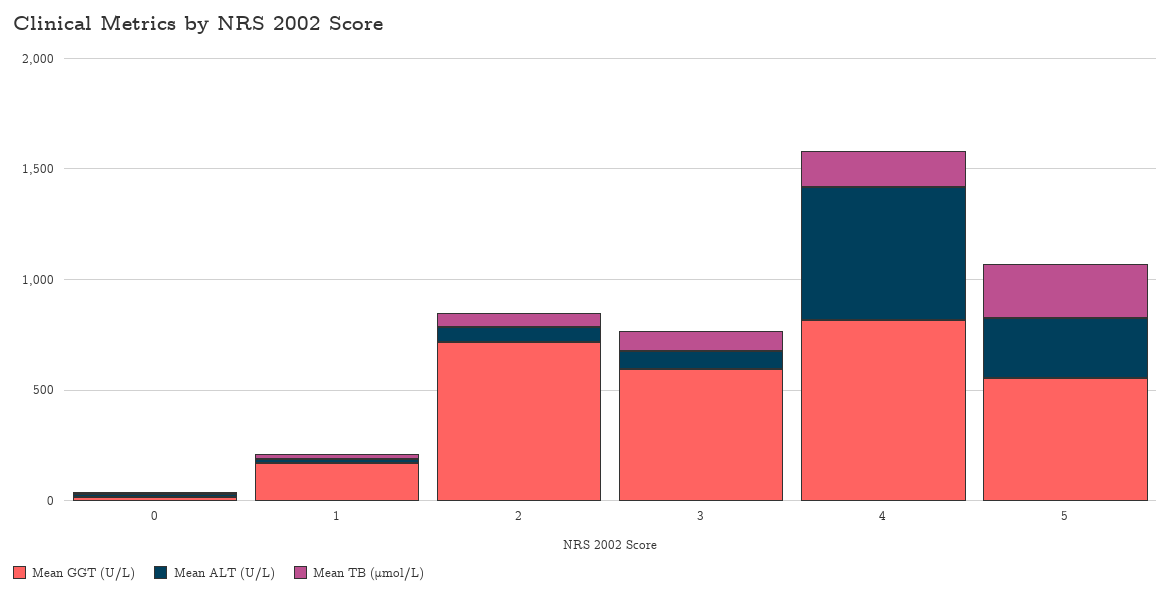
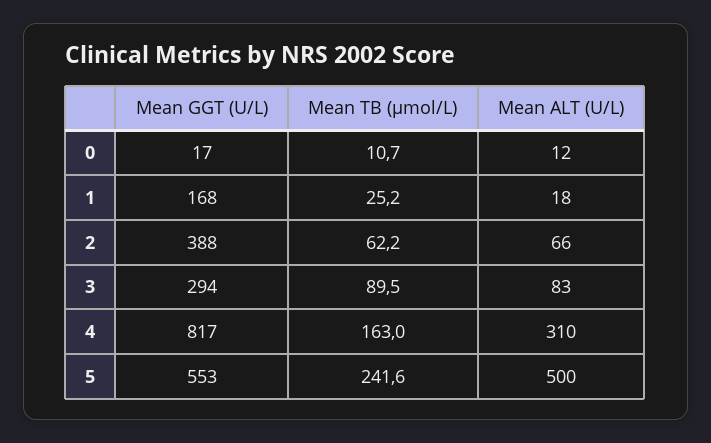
Mean GGT (U/L), 2: 700 -> 388
Mean GGT (U/L), 3: 600 -> 294
Mean ALT (U/L), 4: 600 -> 310
Mean ALT (U/L), 5: 300 -> 500

